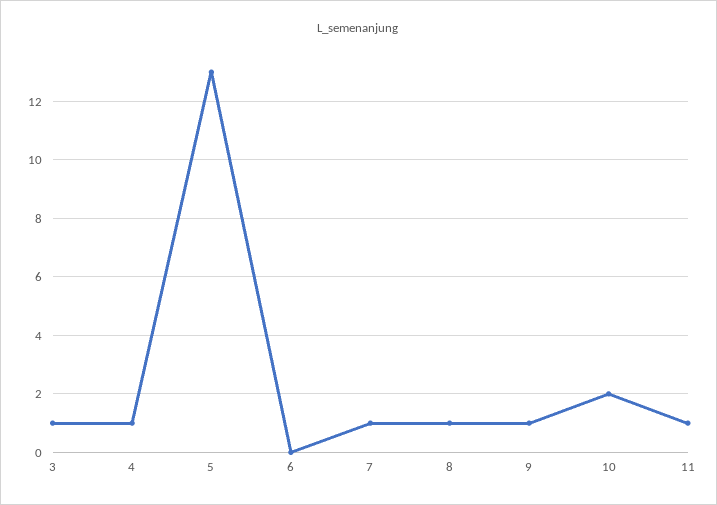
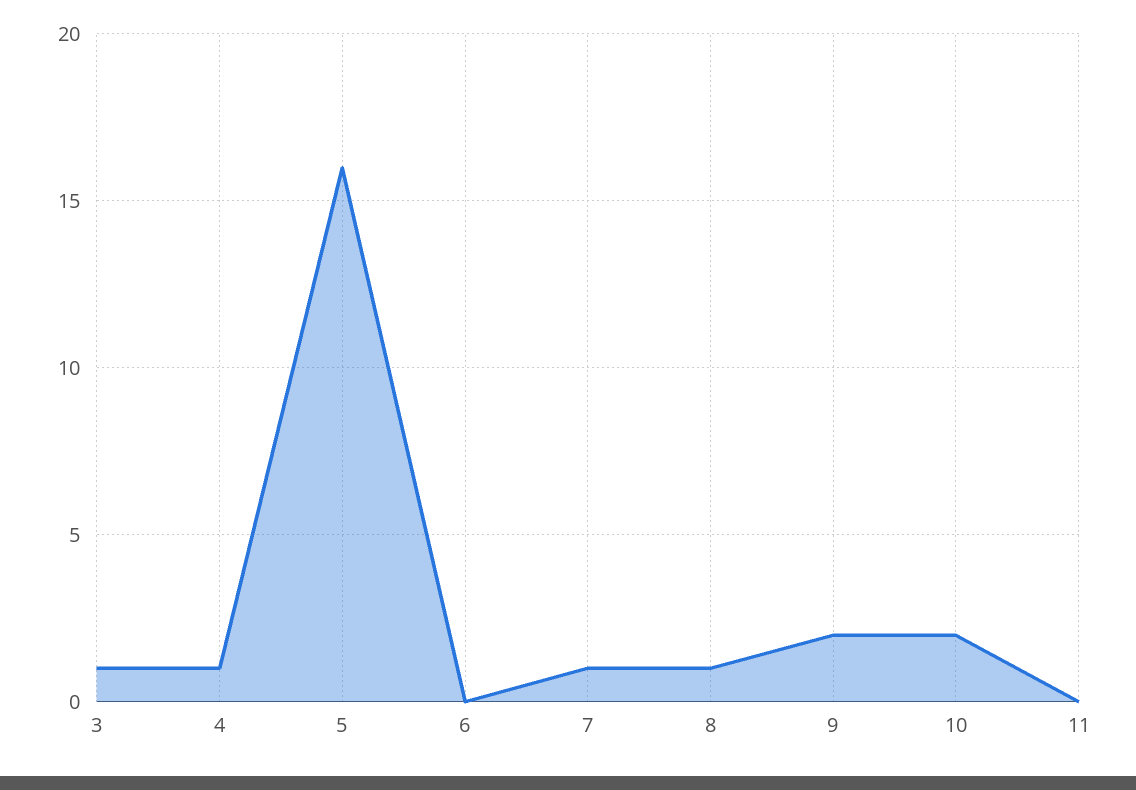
5: 13 -> 16
9: 1 -> 2
11: 1 -> 0

